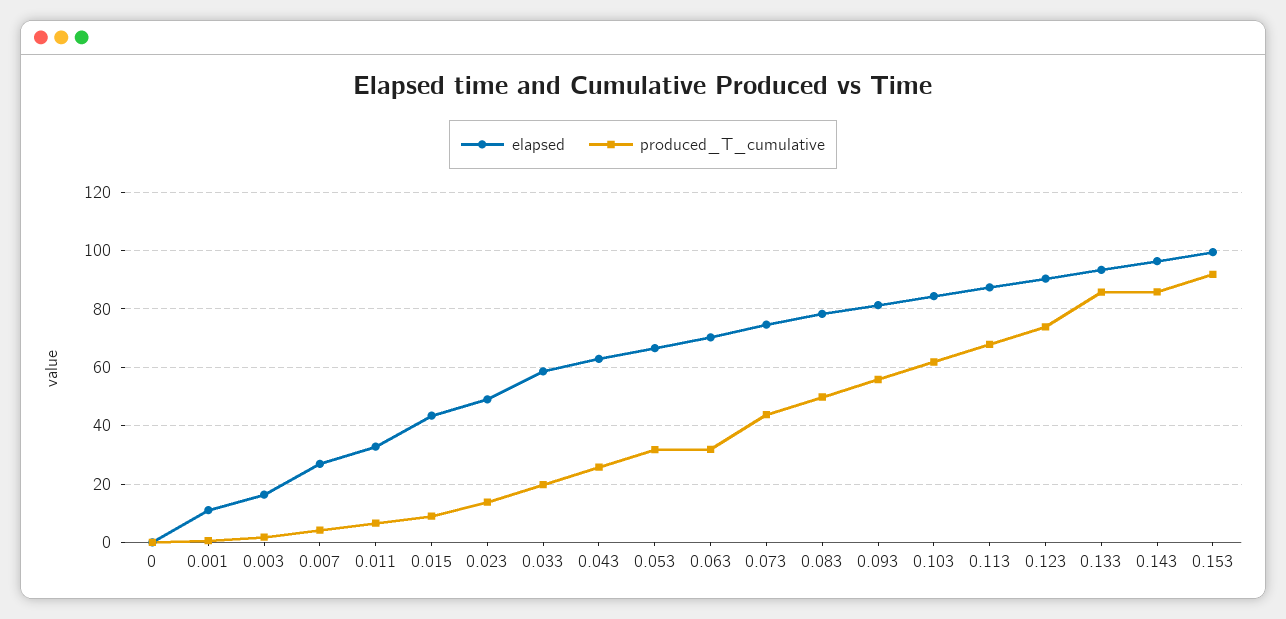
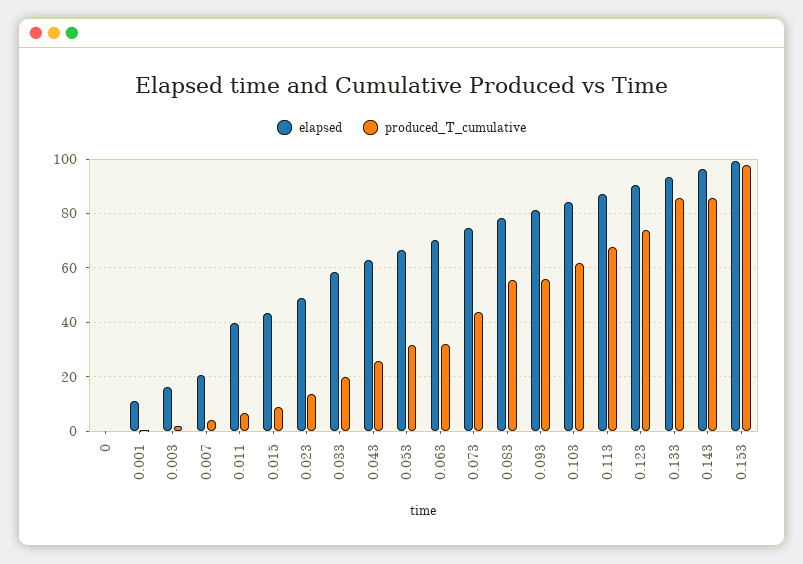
elapsed, 0.007: 27.5 -> 20
elapsed, 0.011: 32.5 -> 40
produced_T_cumulative, 0.083: 50 -> 55
produced_T_cumulative, 0.153: 92.5 -> 97.5

